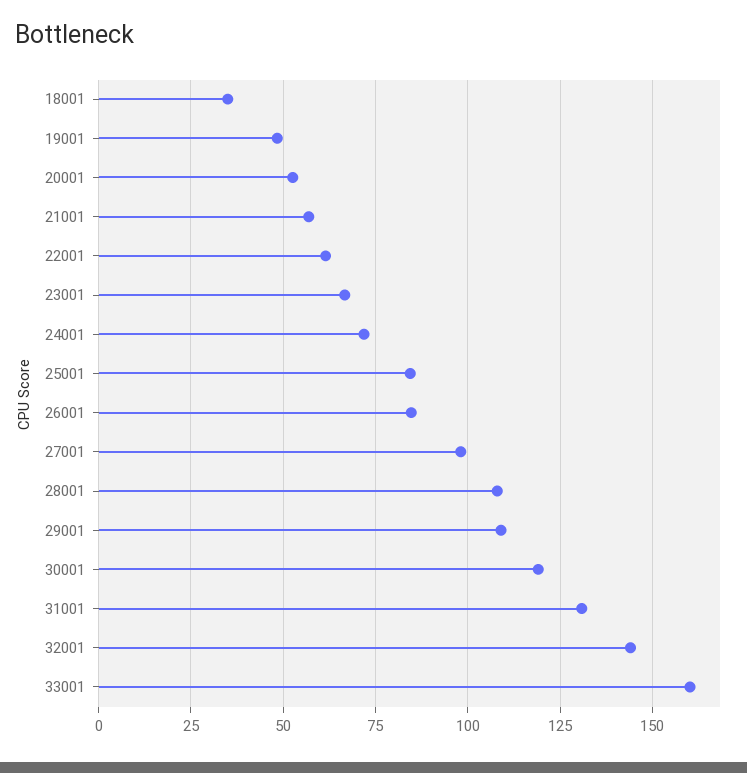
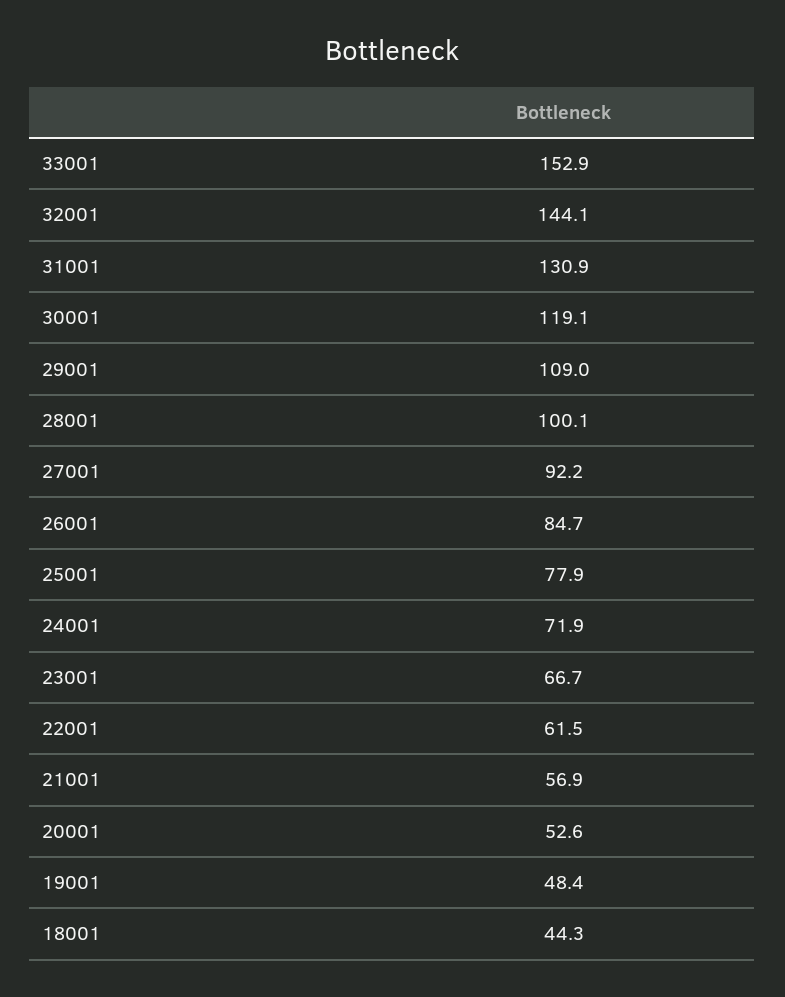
18001: 35 -> 44.3
25001: 85 -> 77.9
27001: 97.5 -> 92.2
28001: 107.5 -> 100.1
33001: 160 -> 152.9

